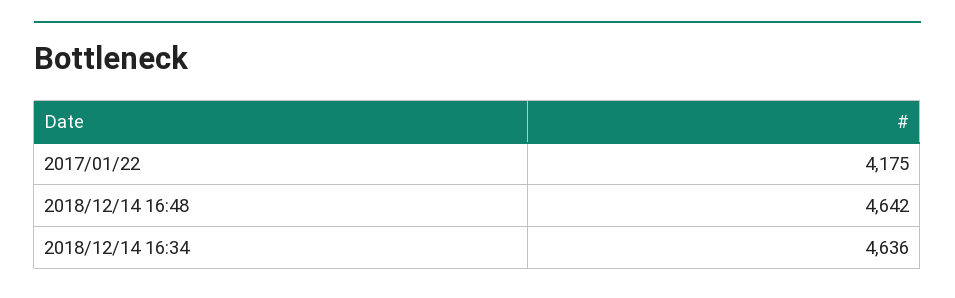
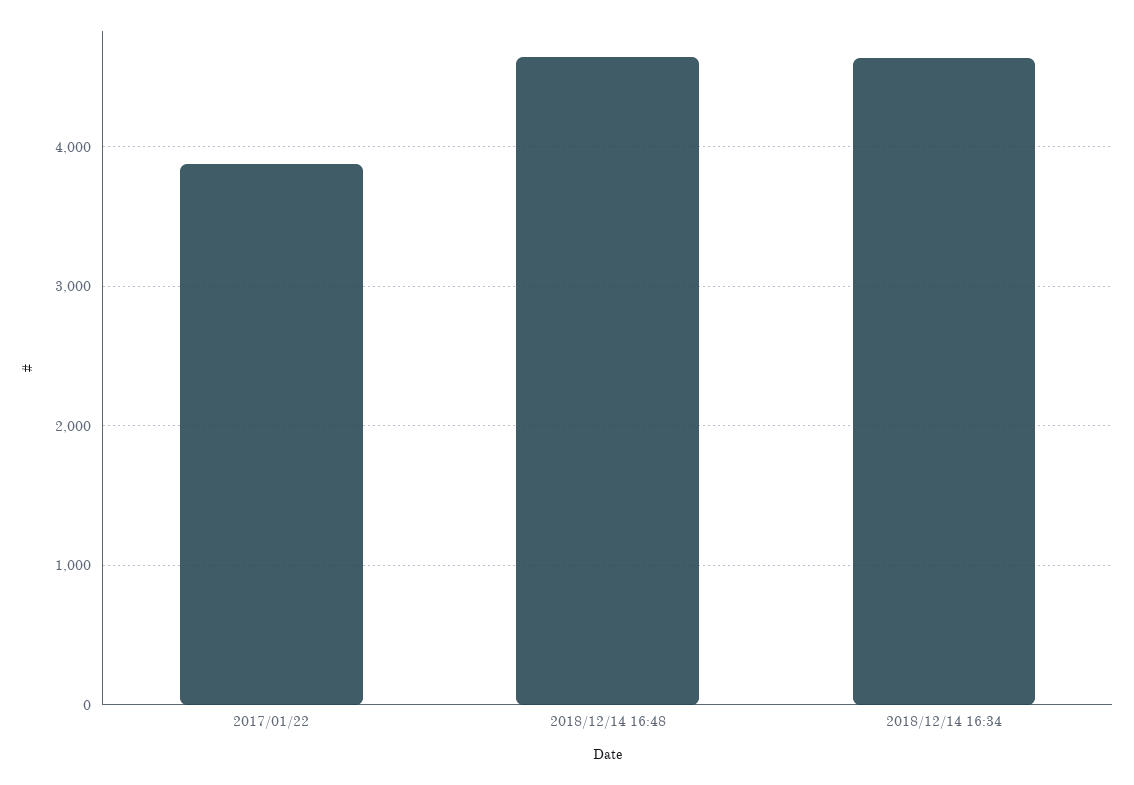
2017/01/22: 4175 -> 3900

